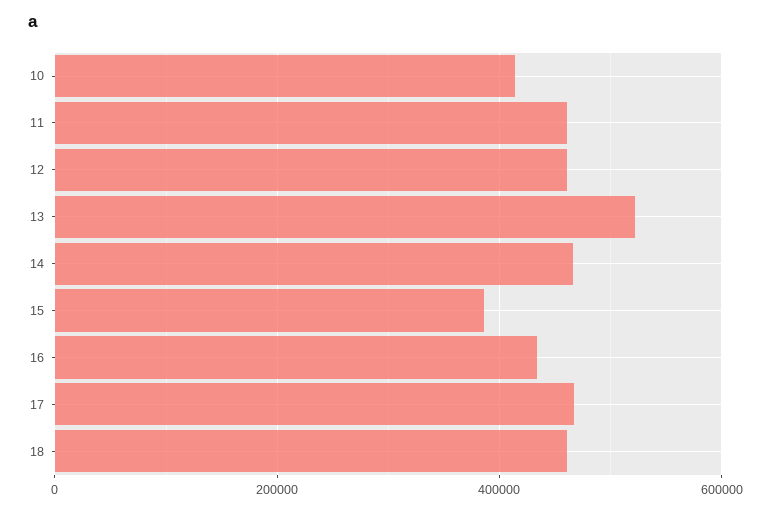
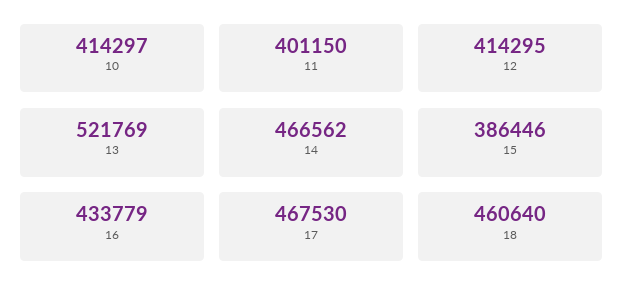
11: 460000 -> 401150
12: 460000 -> 414295

